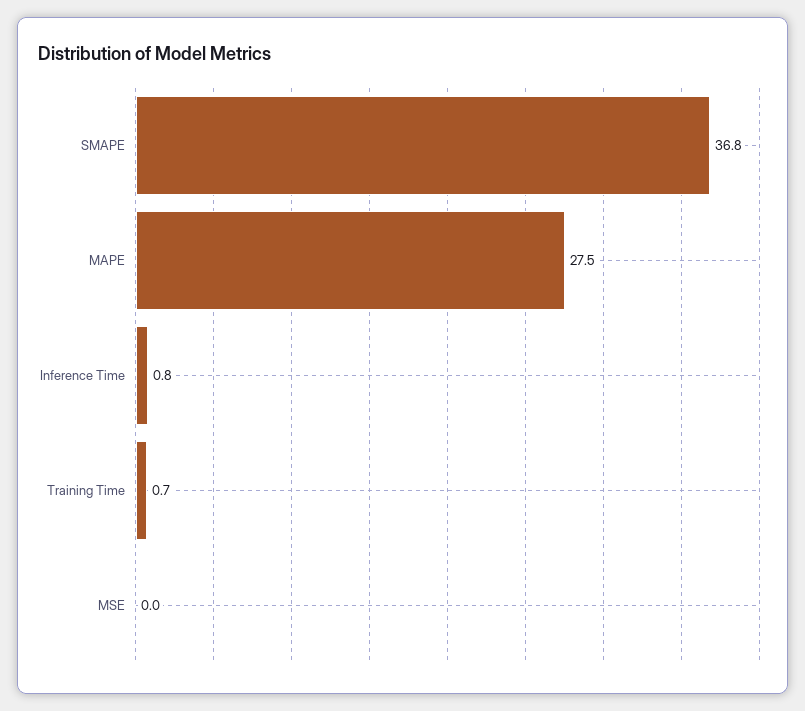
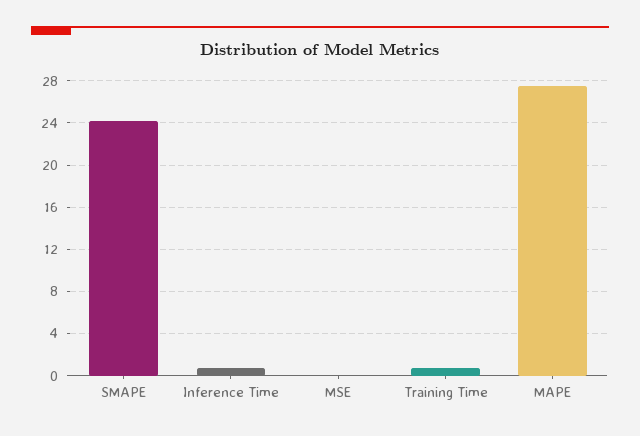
SMAPE: 36.8 -> 24

